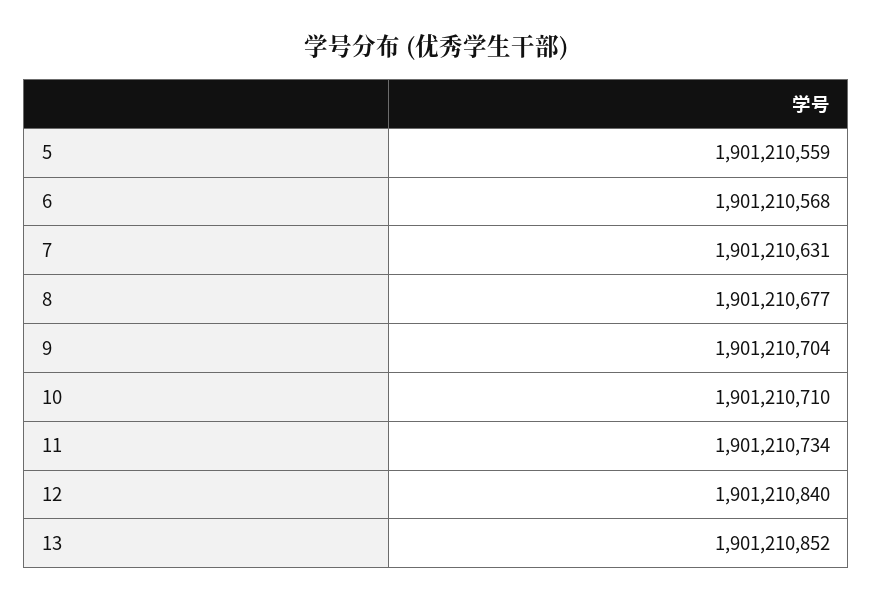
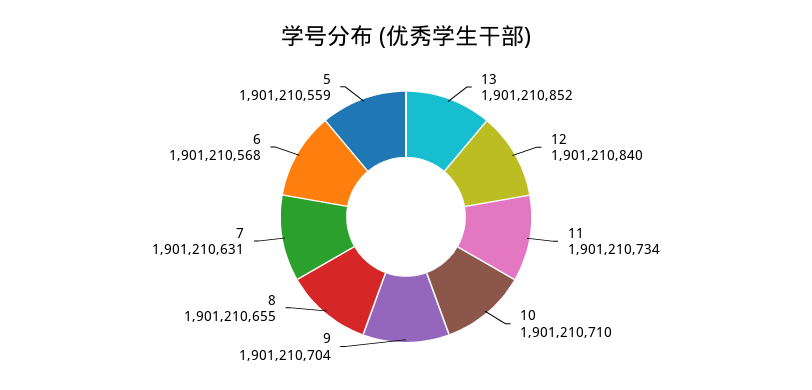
8: 1901210677 -> 1901210655

